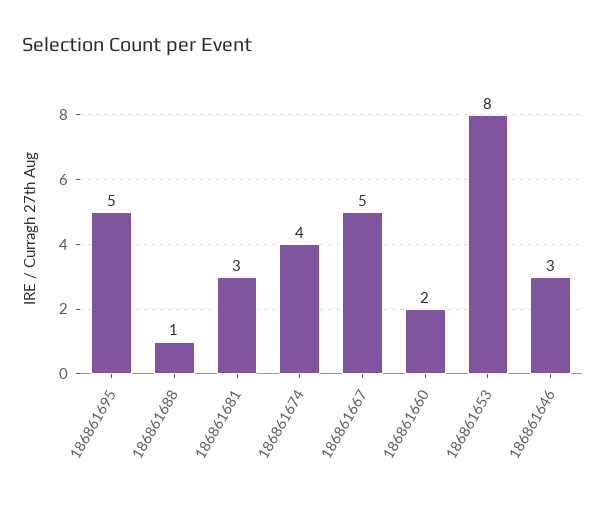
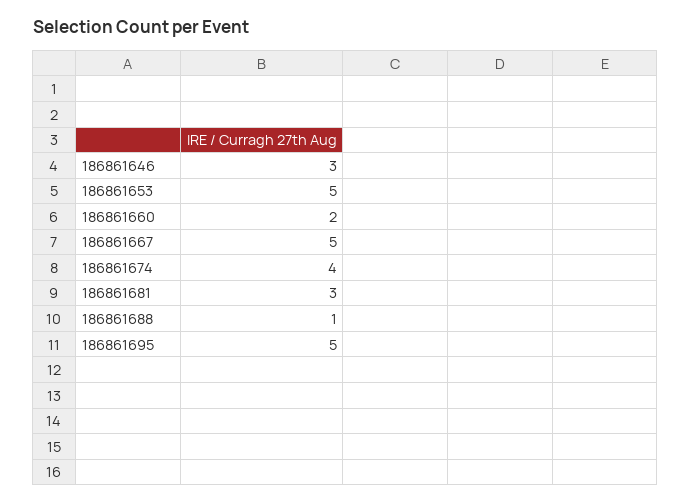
186861653: 8 -> 5

